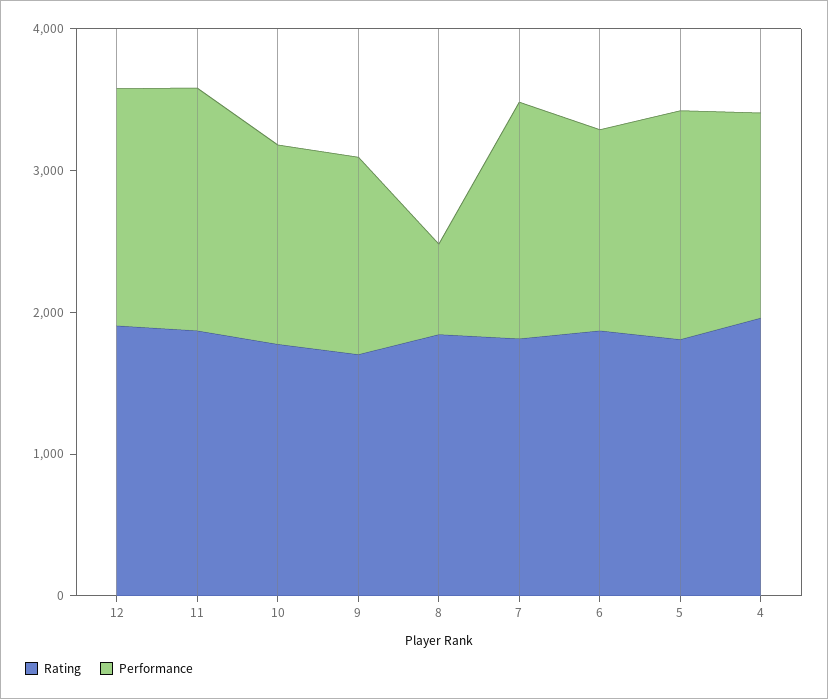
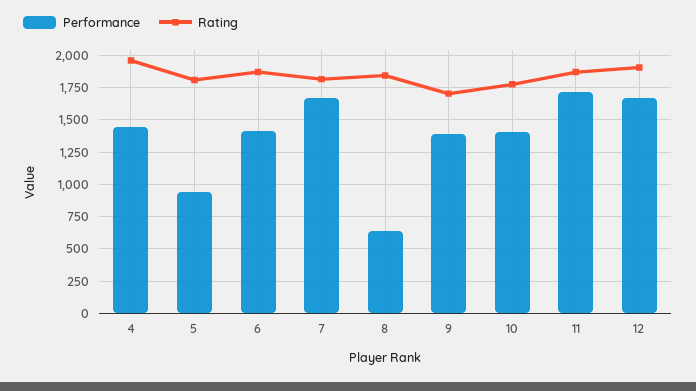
Performance, 5: 1600 -> 950

